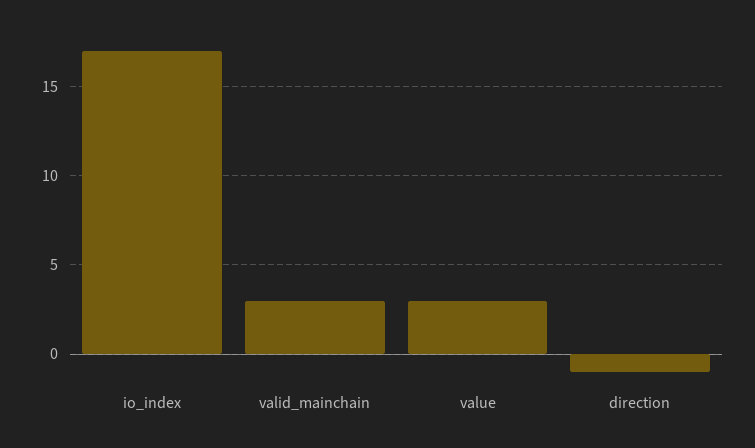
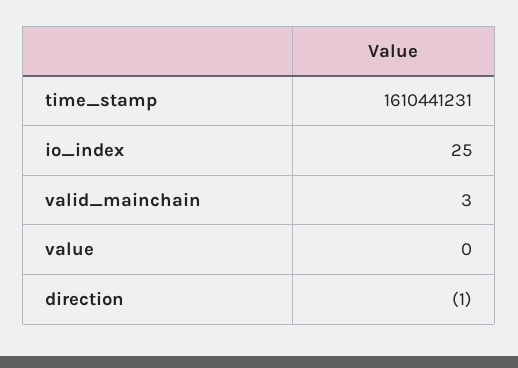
io_index: 17 -> 25
value: 3 -> 0
time_stamp: none -> 1610441231

